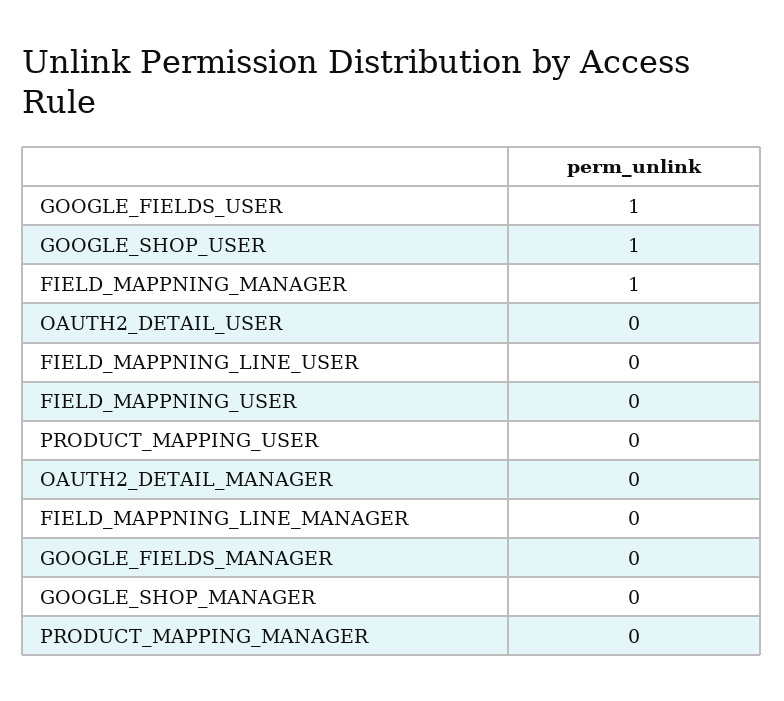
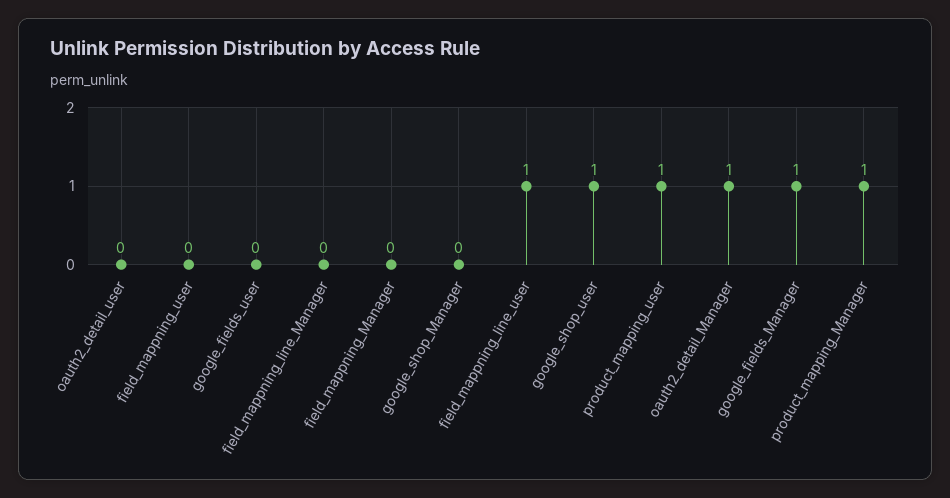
GOOGLE_FIELDS_USER: 1 -> 0
FIELD_MAPPNING_MANAGER: 1 -> 0
FIELD_MAPPNING_LINE_USER: 0 -> 1
PRODUCT_MAPPING_USER: 0 -> 1
OAUTH2_DETAIL_MANAGER: 0 -> 1
GOOGLE_FIELDS_MANAGER: 0 -> 1
PRODUCT_MAPPING_MANAGER: 0 -> 1

